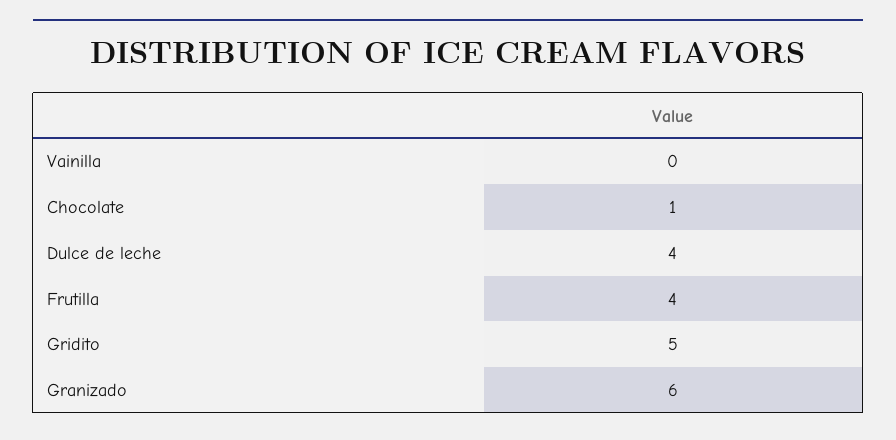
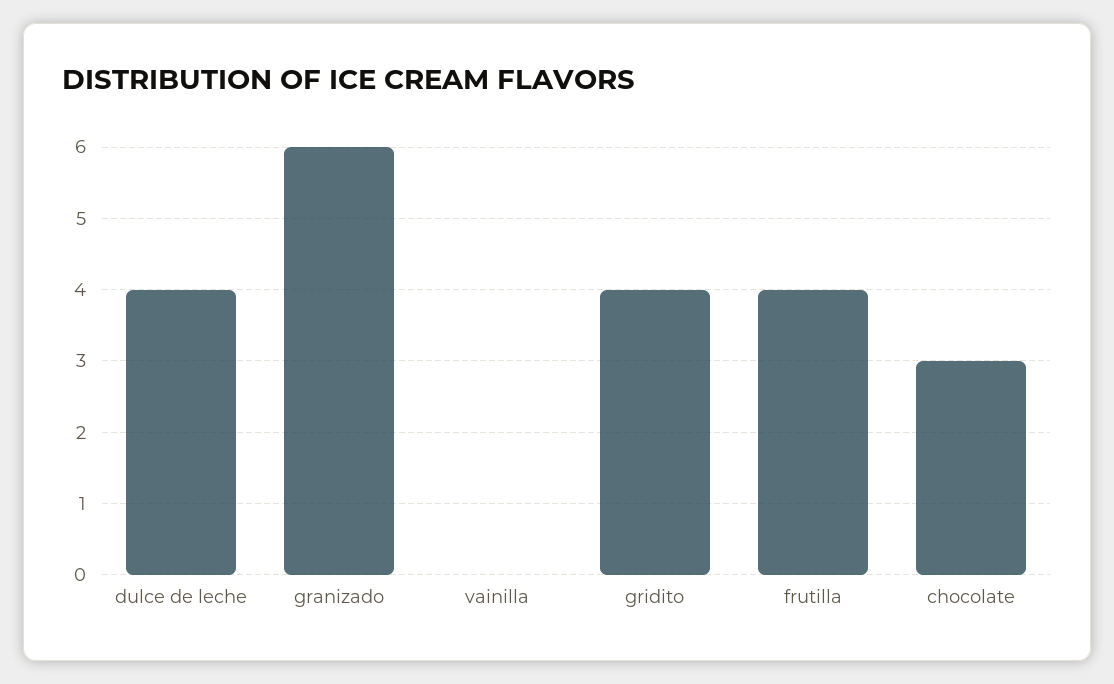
Chocolate: 1 -> 3
Gridito: 5 -> 4

